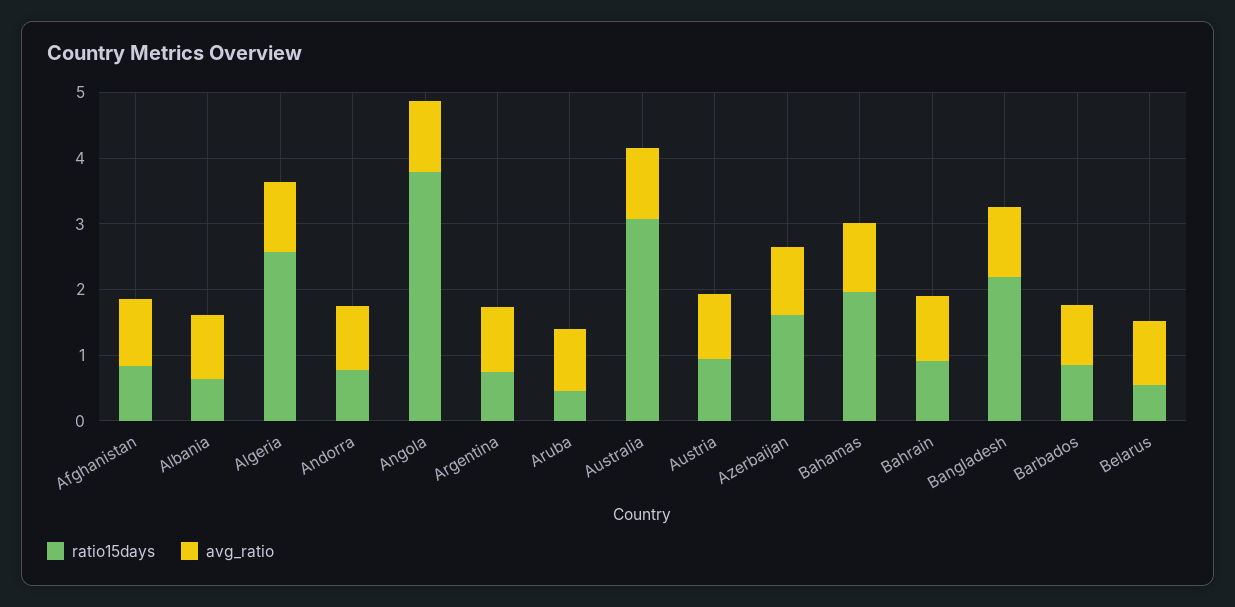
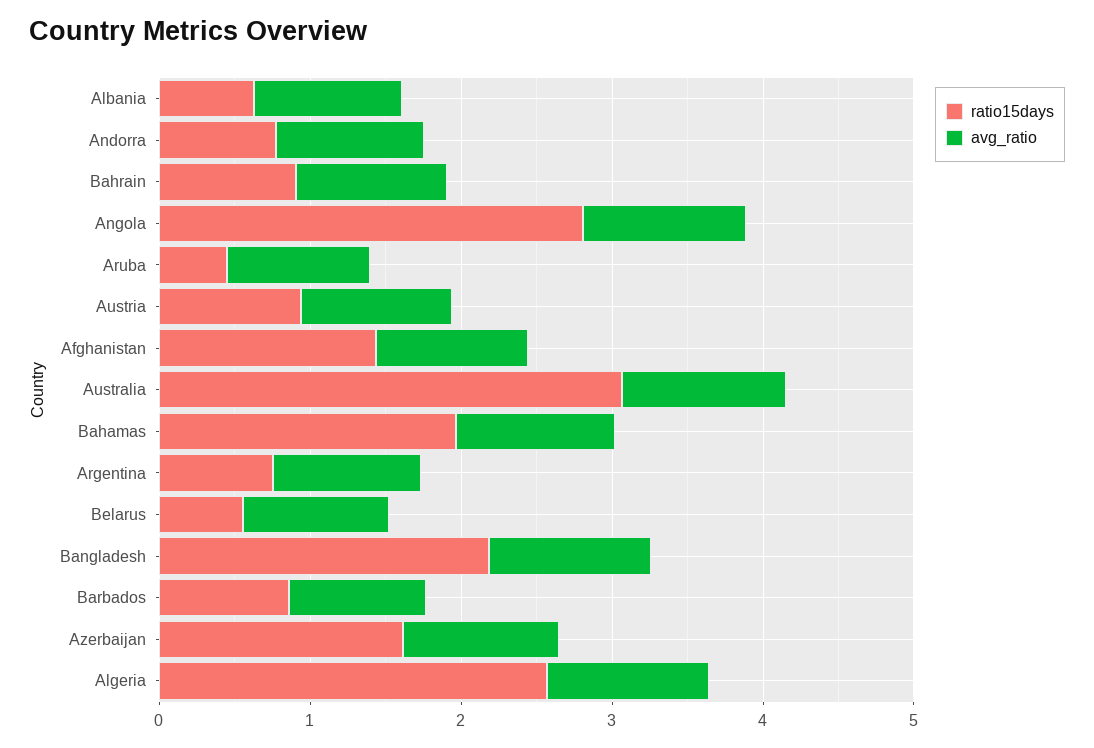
ratio15days, Afghanistan: 0.8 -> 1.4
ratio15days, Angola: 3.8 -> 2.8

